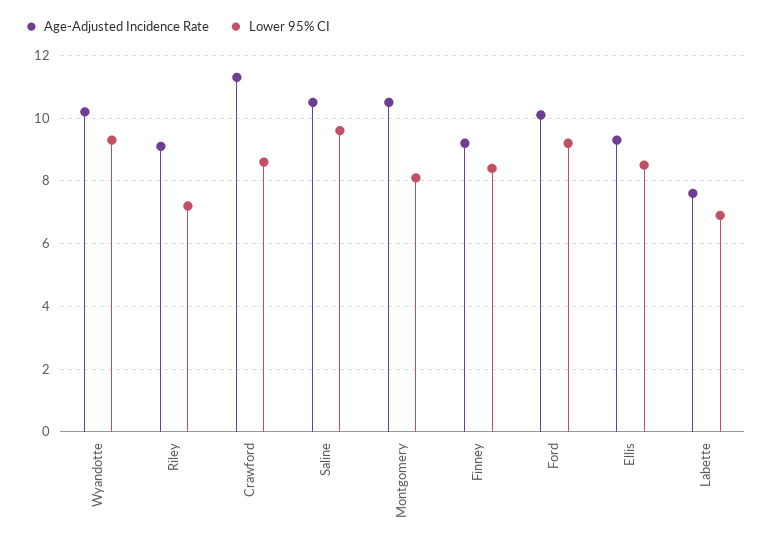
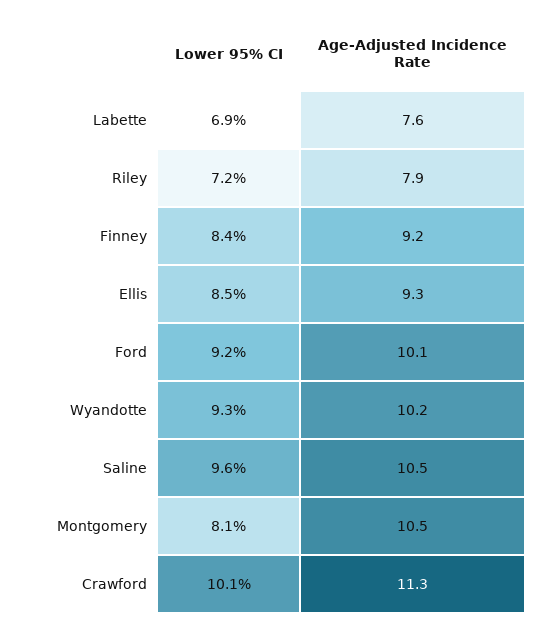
Age-Adjusted Incidence Rate, Riley: 9 -> 7.9
Lower 95% CI, Crawford: 8.5 -> 10.1

